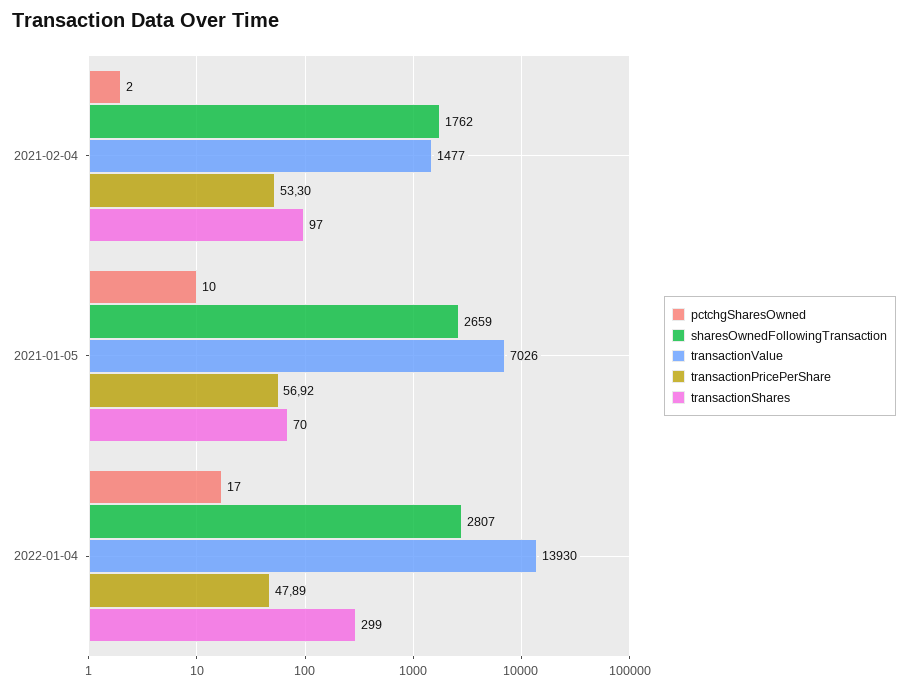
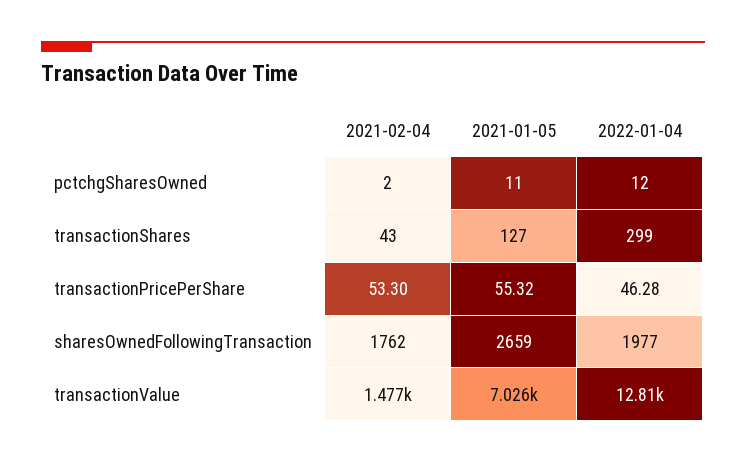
transactionShares, 2021-02-04: 97 -> 43
pctchgSharesOwned, 2021-01-05: 10 -> 11
transactionPricePerShare, 2021-01-05: 56.92 -> 55.32
transactionShares, 2021-01-05: 70 -> 127
pctchgSharesOwned, 2022-01-04: 17 -> 12
sharesOwnedFollowingTransaction, 2022-01-04: 2807 -> 1977
transactionValue, 2022-01-04: 13930 -> 12810
transactionPricePerShare, 2022-01-04: 47.89 -> 46.28

